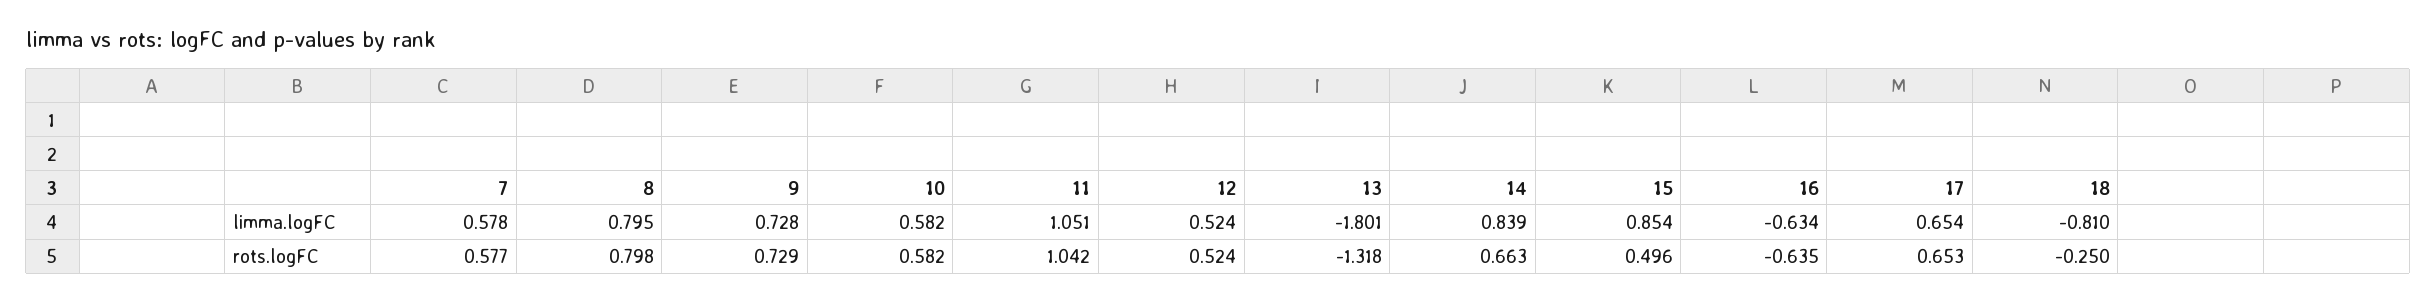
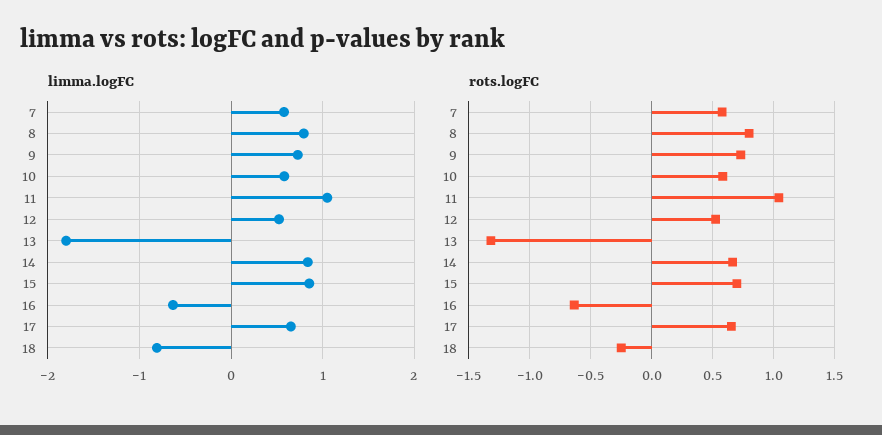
rots.logFC, 15: 0.496 -> 0.7

